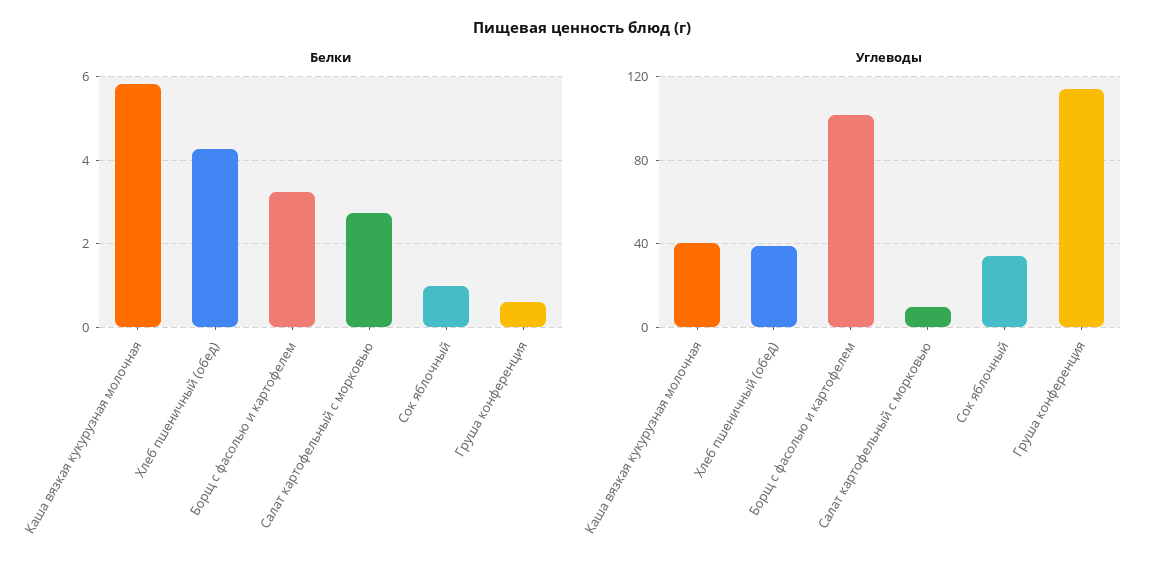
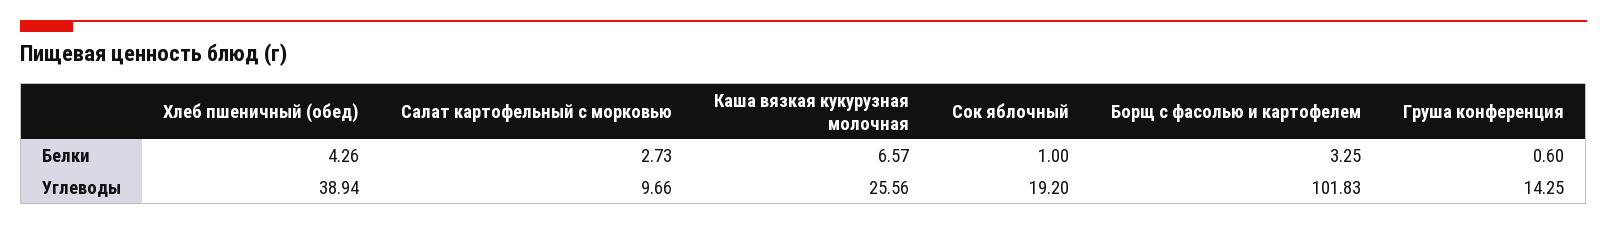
Белки, Каша вязкая кукурузная молочная: 5.8 -> 6.57
Углеводы, Каша вязкая кукурузная молочная: 40 -> 25.56
Углеводы, Сок яблочный: 35 -> 19.2
Углеводы, Груша конференция: 115 -> 14.25

